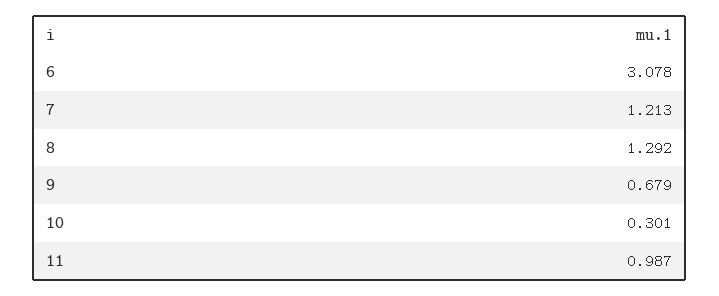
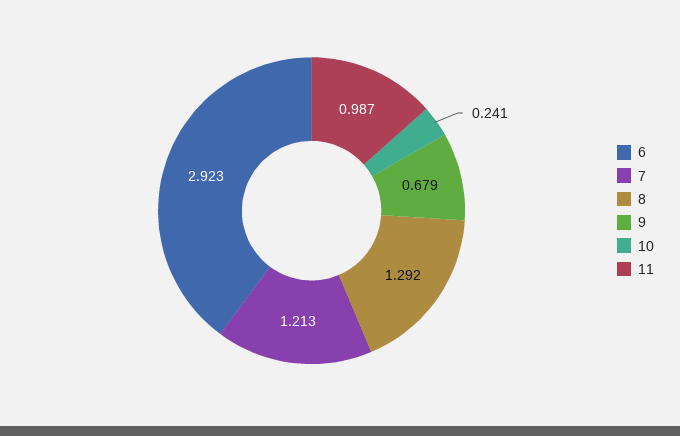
6: 3.078 -> 2.923
10: 0.301 -> 0.241

